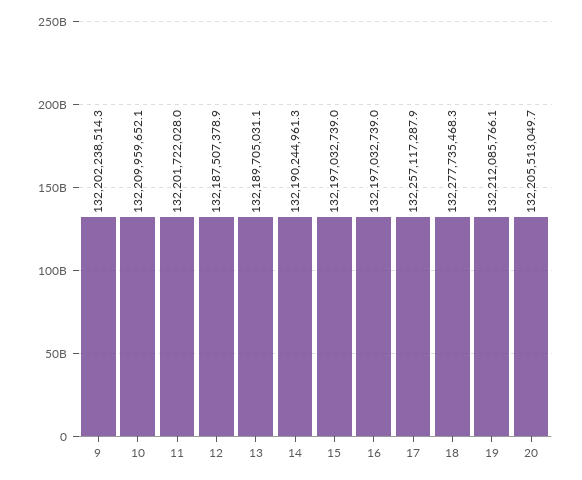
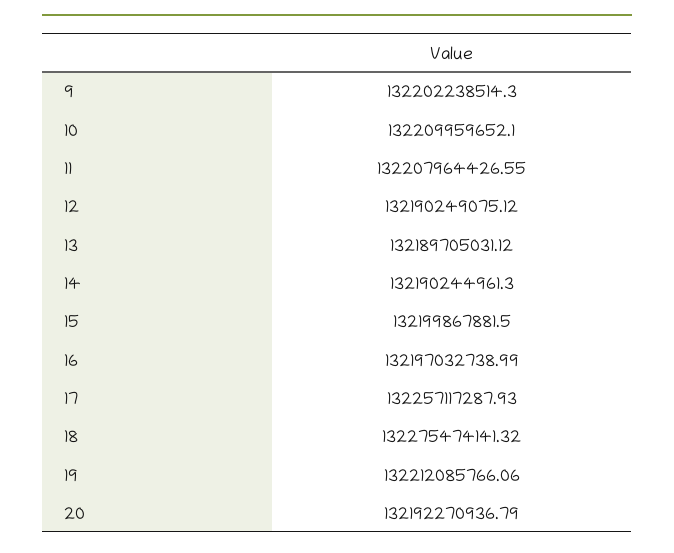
11: 132201722028 -> 132207964426.55
12: 132187507378.9 -> 132190249075.12
15: 132197032739 -> 132199867881.5
18: 132277735468.3 -> 132275474141.32
20: 132205513049.7 -> 132192270936.79

